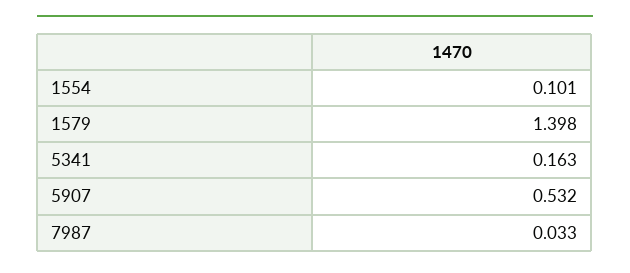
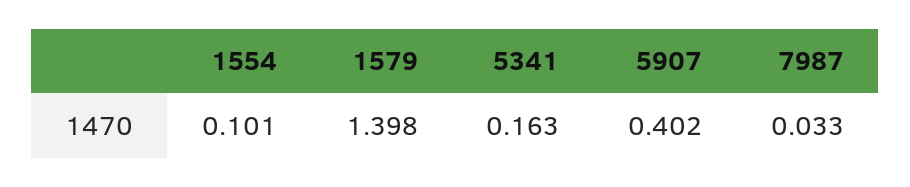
5907: 0.532 -> 0.402

